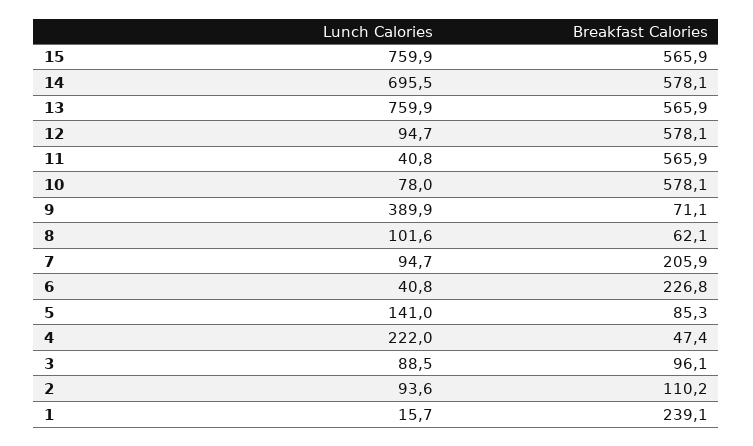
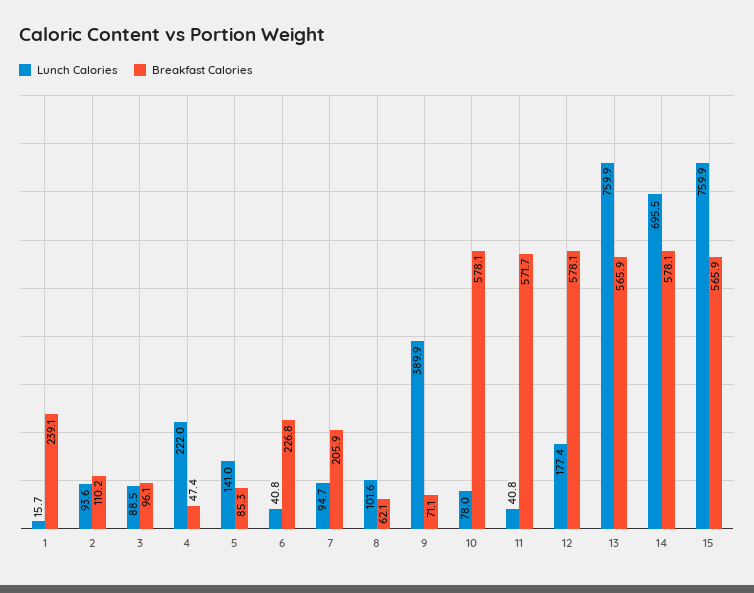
Lunch Calories, 12: 94.7 -> 177.4
Breakfast Calories, 11: 565.9 -> 571.7

